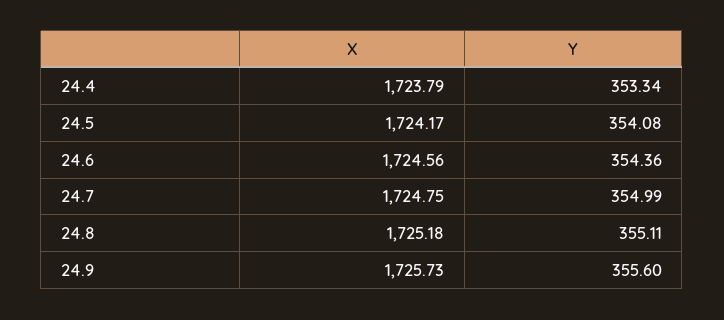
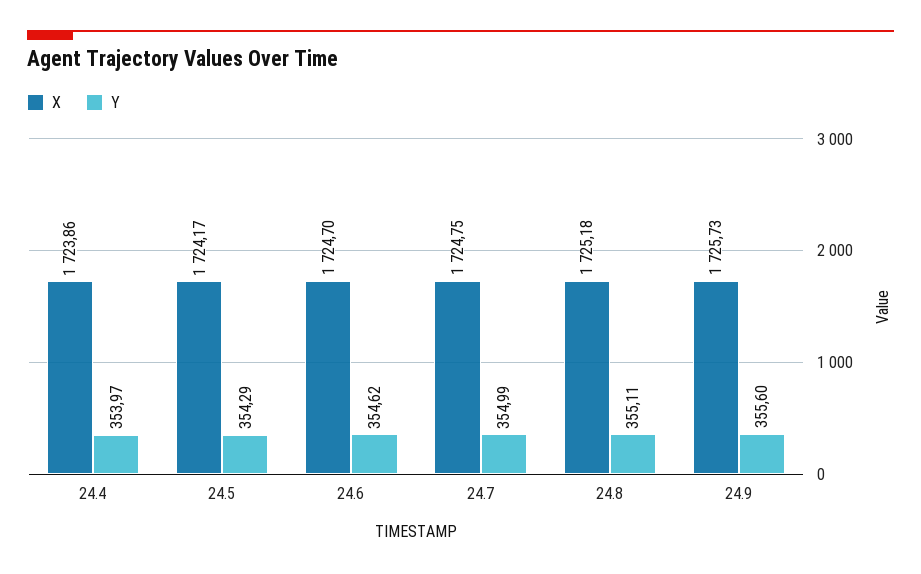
X, 24.4: 1723.79 -> 1723.86
Y, 24.4: 353.34 -> 353.97
Y, 24.5: 354.08 -> 354.29
X, 24.6: 1724.56 -> 1724.7
Y, 24.6: 354.36 -> 354.62

